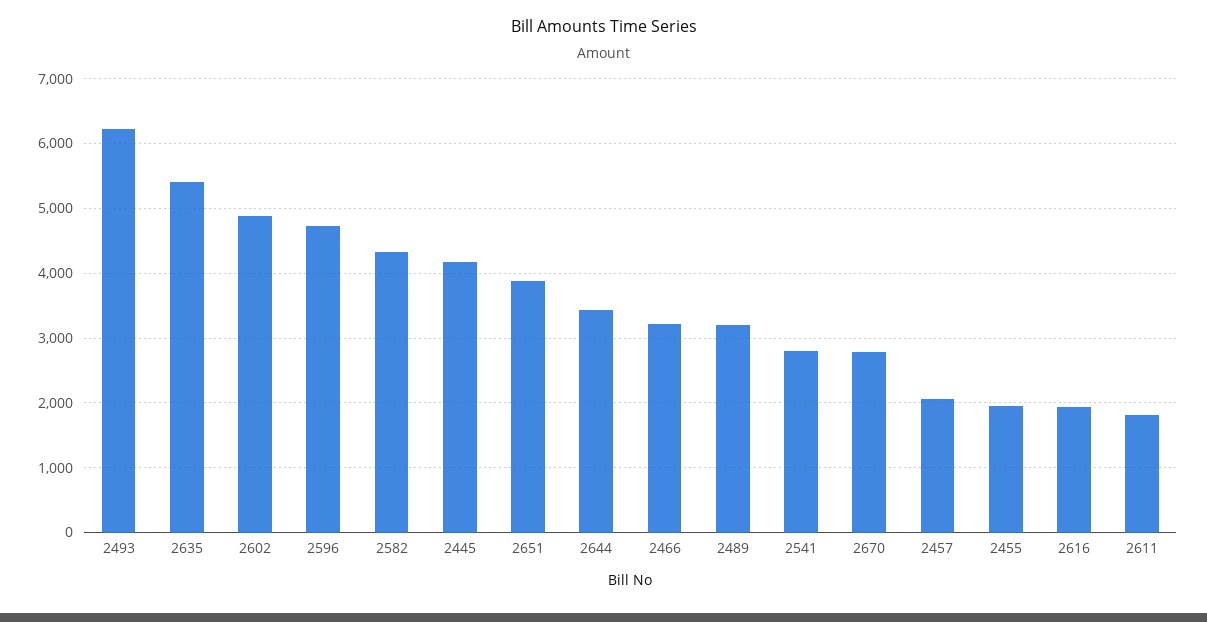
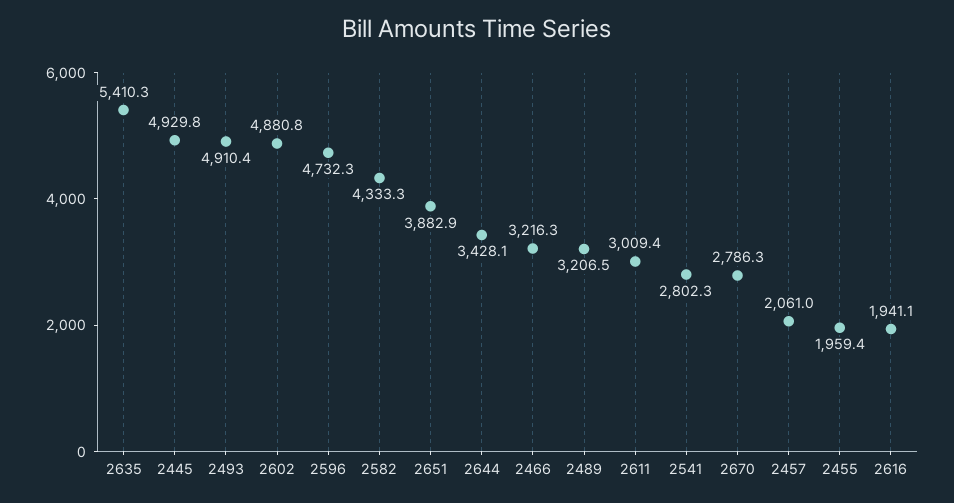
2493: 6200 -> 4910.4
2445: 4200 -> 4929.8
2611: 1800 -> 3009.4

